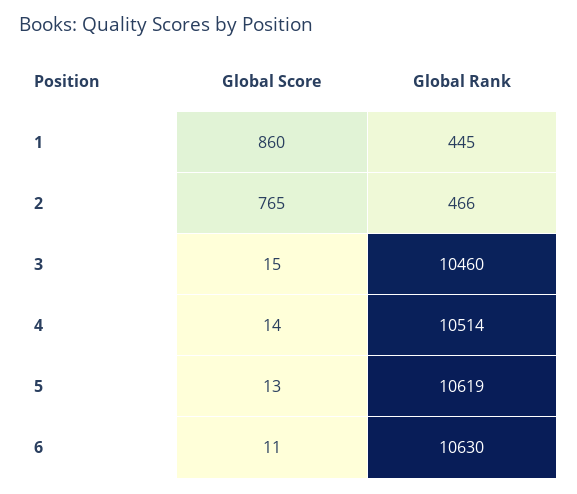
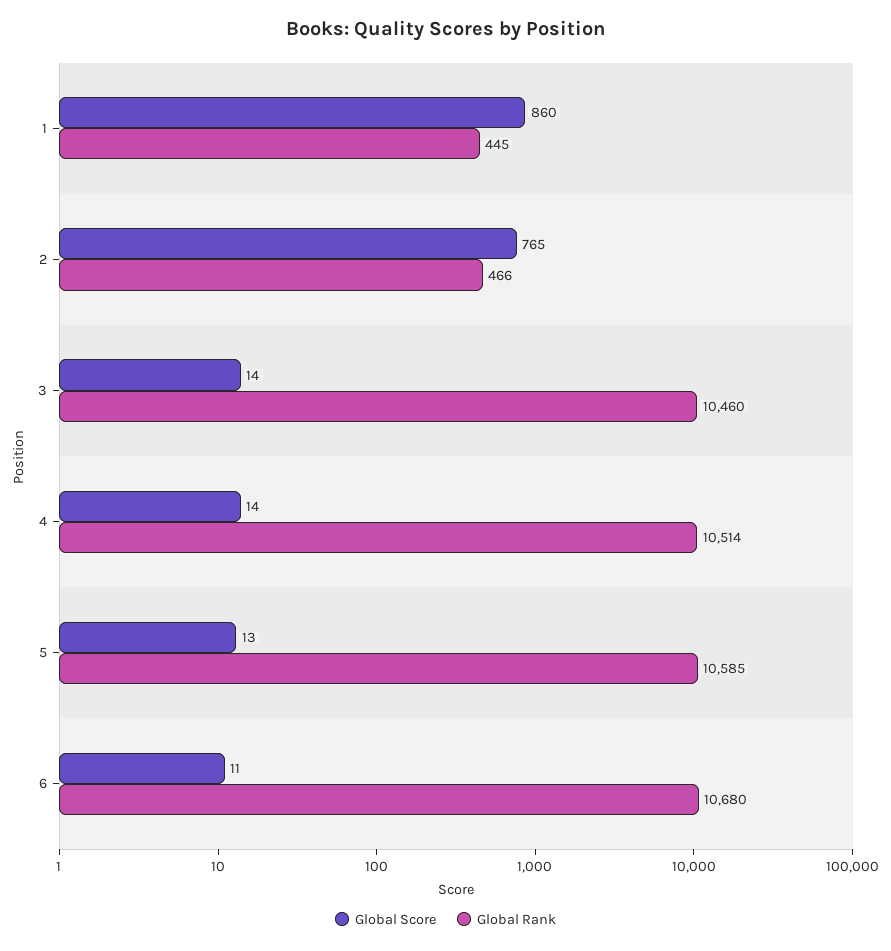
Global Score, 3: 15 -> 14
Global Rank, 5: 10619 -> 10585
Global Rank, 6: 10630 -> 10680

